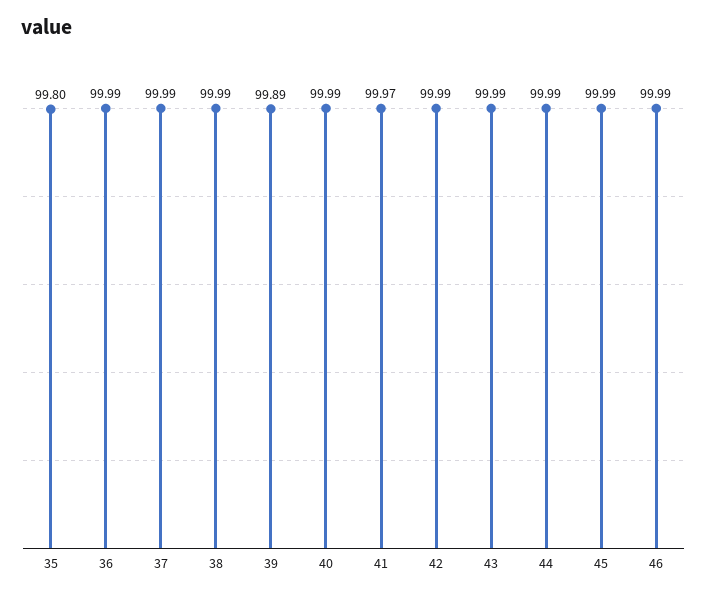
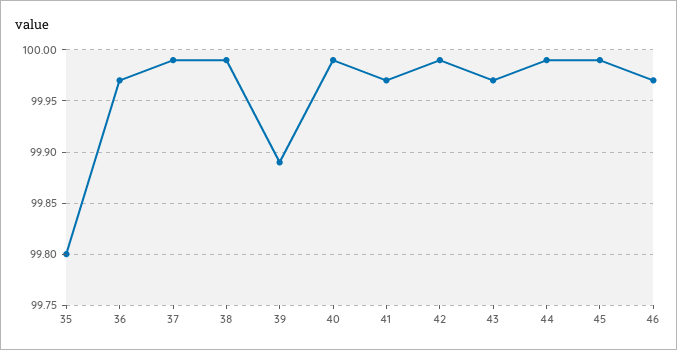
36: 99.99 -> 99.97
43: 99.99 -> 99.97
46: 99.99 -> 99.97

